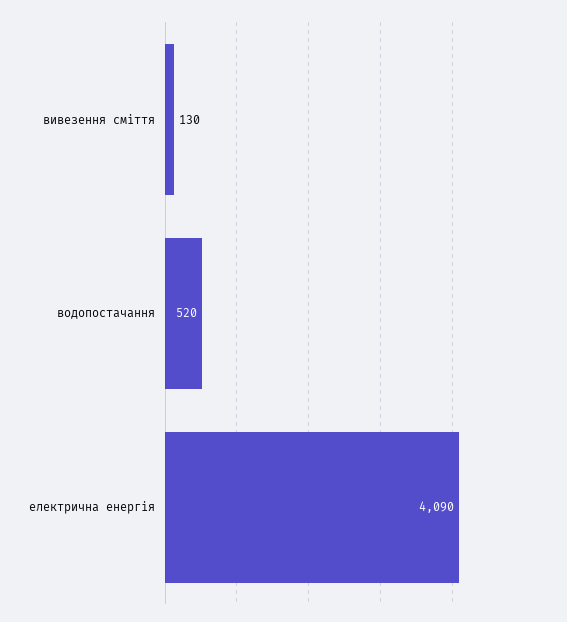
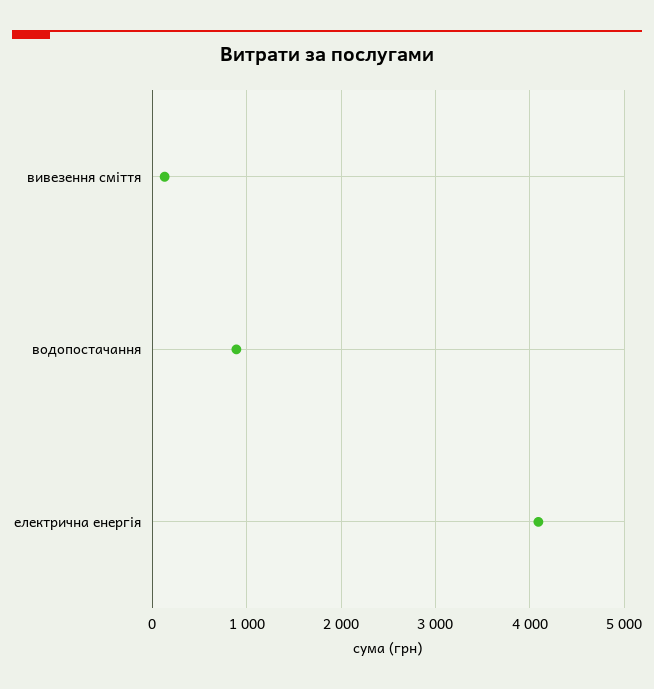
водопостачання: 520 -> 900

